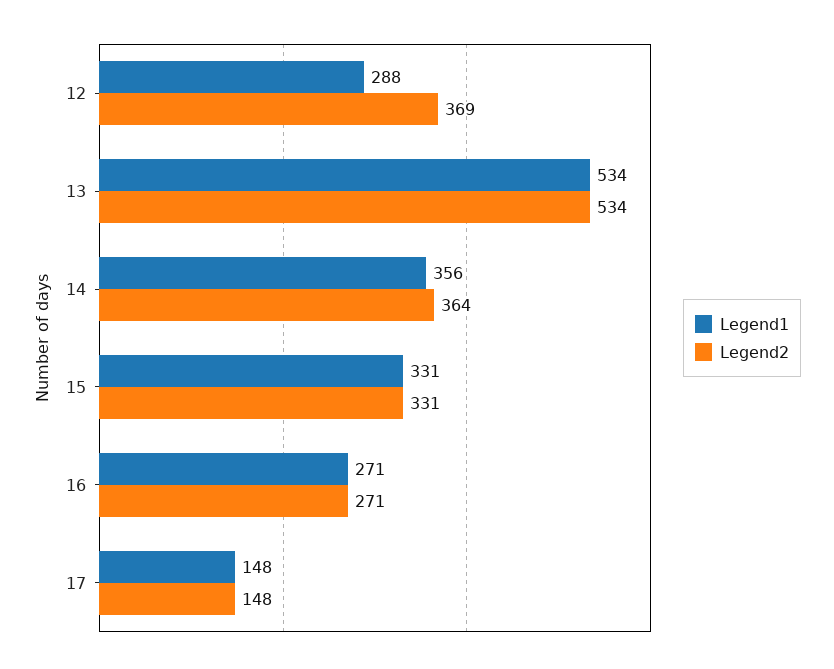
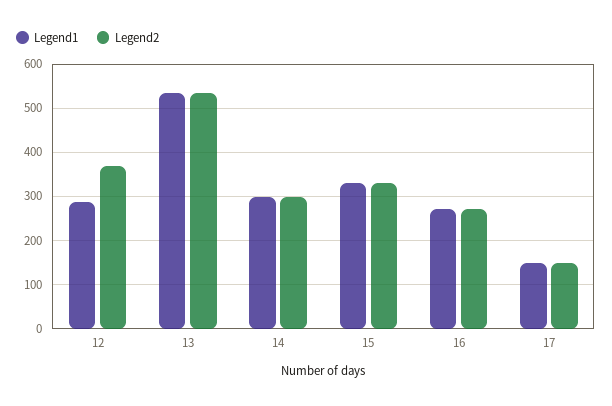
Legend1, 14: 356 -> 300
Legend2, 14: 364 -> 300

